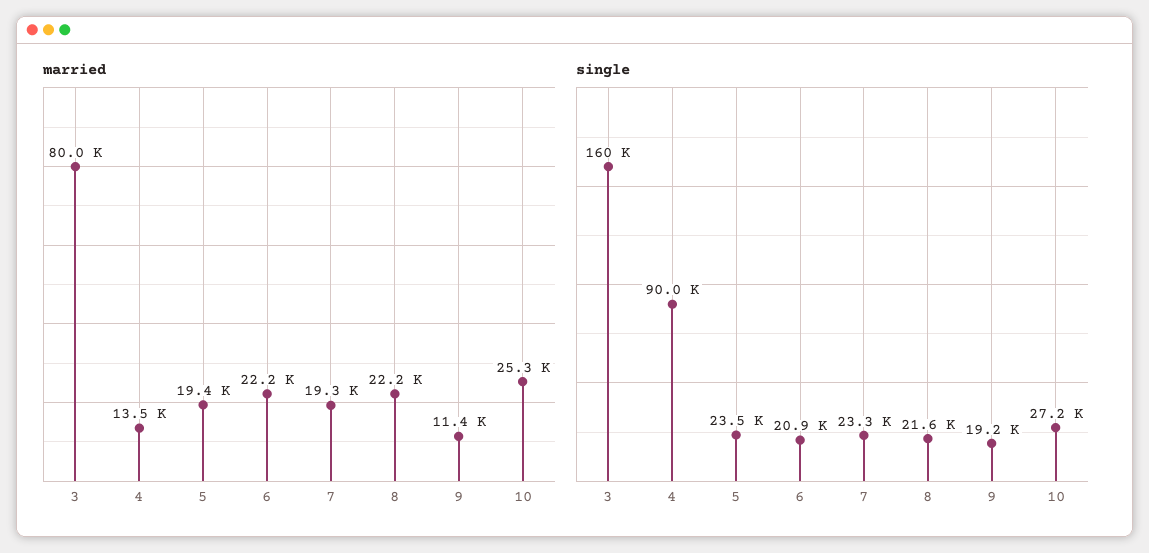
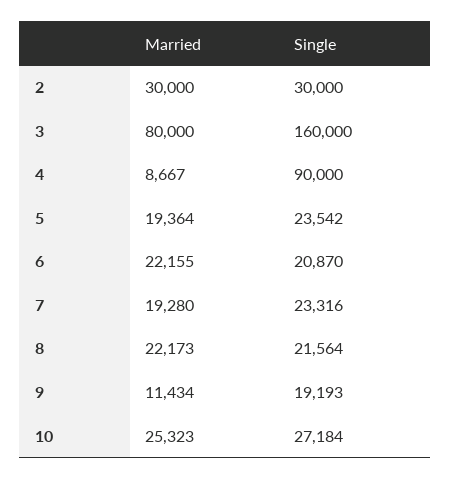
married, 4: 13500 -> 8667
married, 2: none -> 30000
single, 2: none -> 30000

